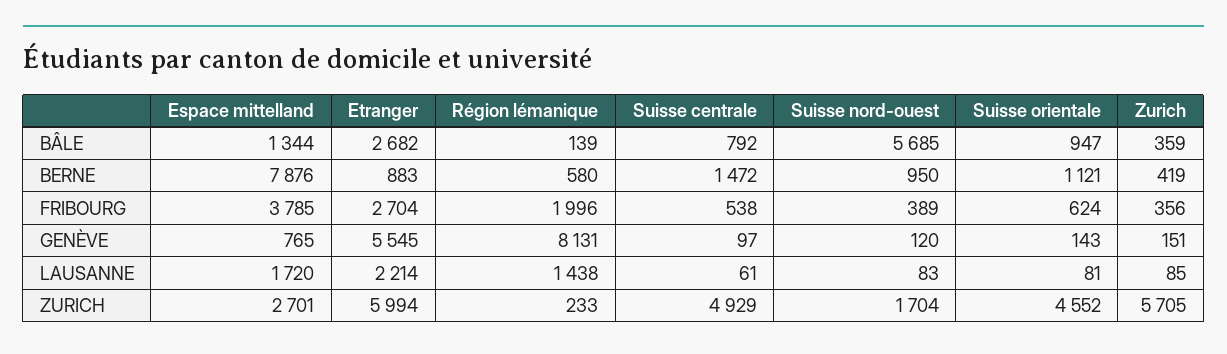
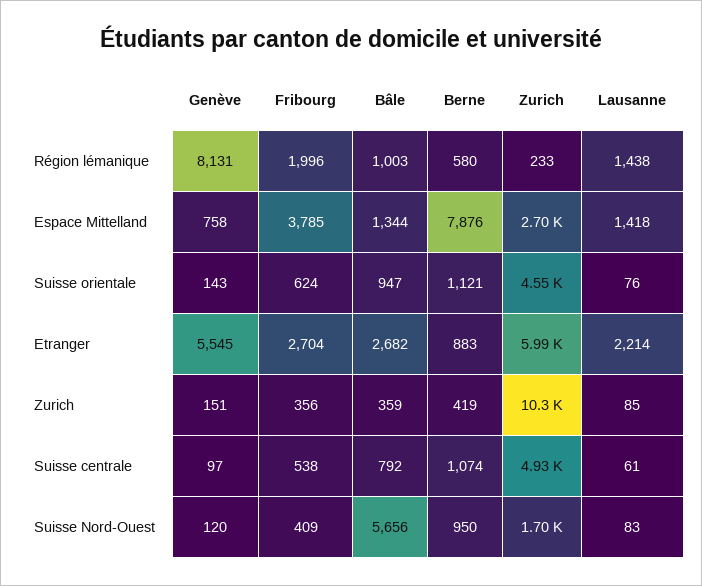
Région lémanique, BÂLE: 139 -> 1003
Suisse nord-ouest, BÂLE: 5685 -> 5656
Suisse centrale, BERNE: 1472 -> 1074
Suisse nord-ouest, FRIBOURG: 389 -> 409
Espace mittelland, GENÈVE: 765 -> 758
Espace mittelland, LAUSANNE: 1720 -> 1418
Suisse orientale, LAUSANNE: 81 -> 76
Zurich, ZURICH: 5705 -> 10300

